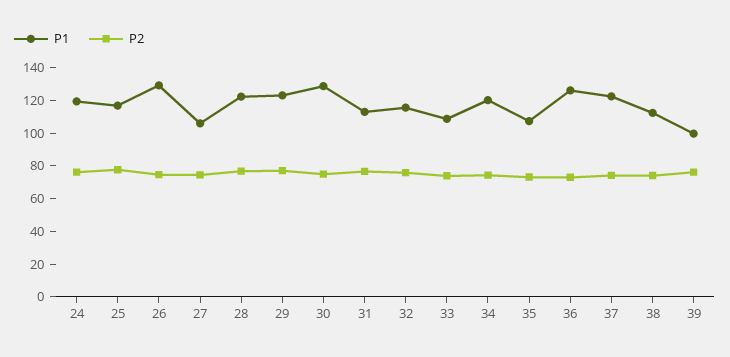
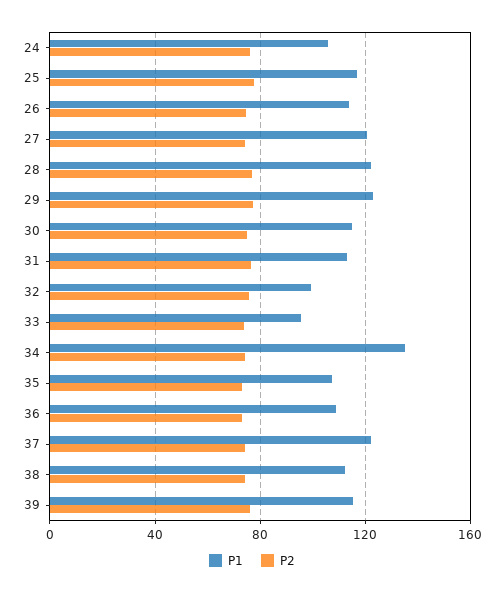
P1, 24: 120 -> 105
P1, 26: 130 -> 115
P1, 27: 105 -> 120
P1, 30: 130 -> 115
P1, 32: 115 -> 100
P1, 33: 110 -> 95
P1, 34: 120 -> 135
P1, 36: 125 -> 110
P1, 39: 100 -> 115

